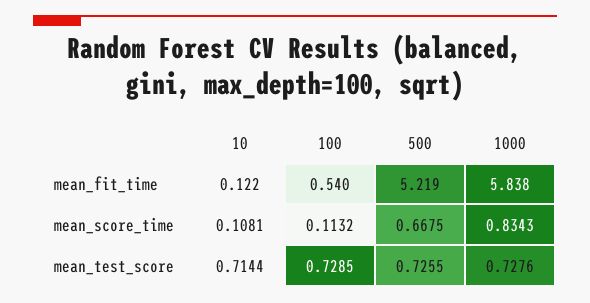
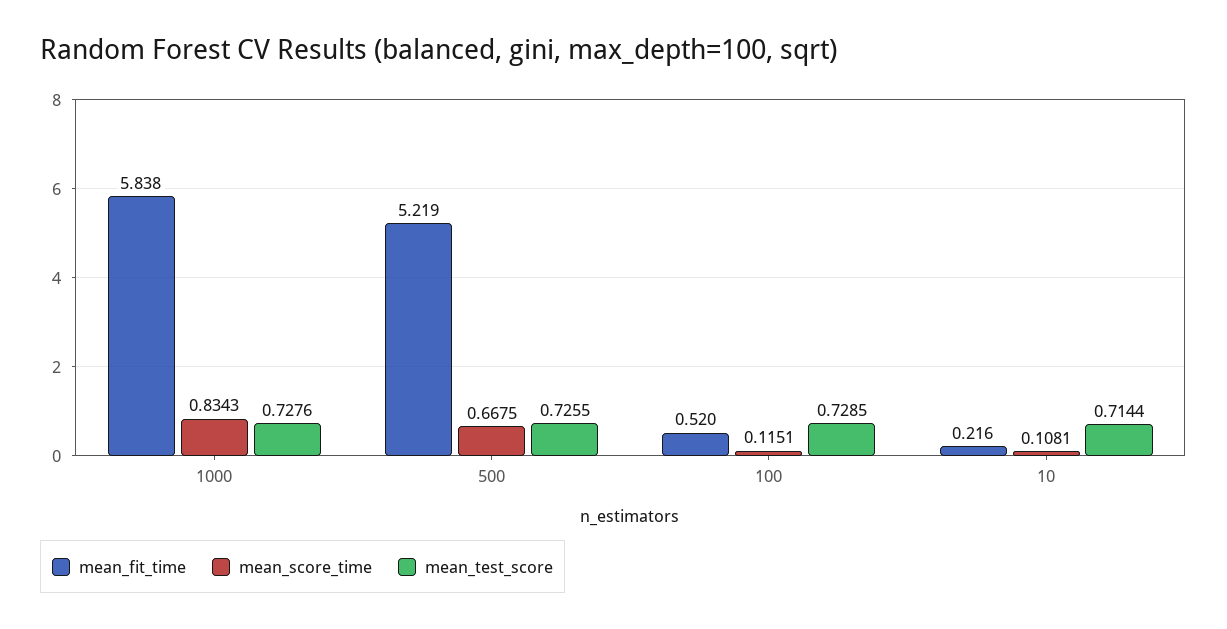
mean_fit_time, 10: 0.122 -> 0.216
mean_fit_time, 100: 0.54 -> 0.52
mean_score_time, 100: 0.1132 -> 0.1151

